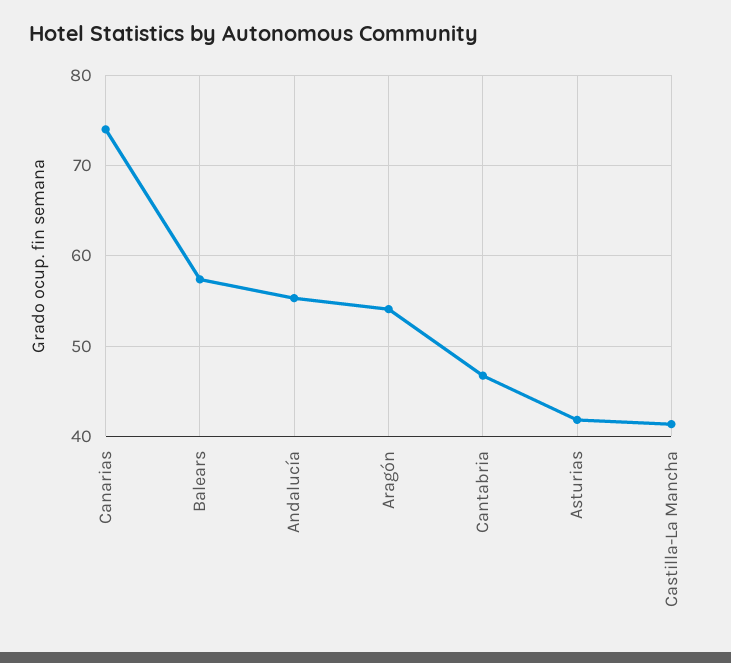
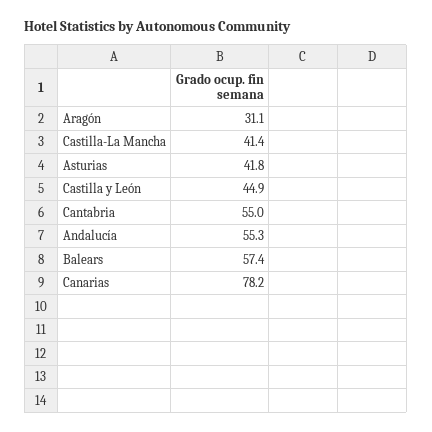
Canarias: 74 -> 78.2
Aragón: 54 -> 31.1
Cantabria: 47 -> 55
Castilla y León: none -> 44.9

